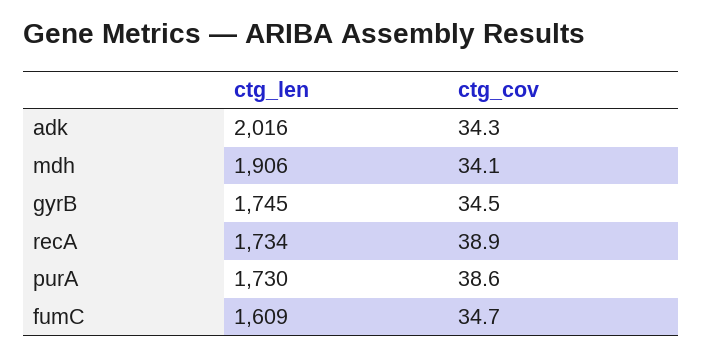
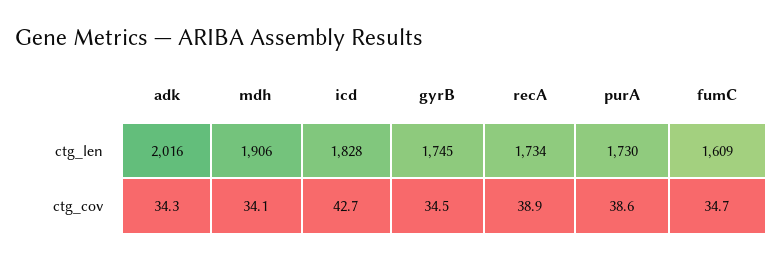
ctg_len, icd: none -> 1828
ctg_cov, icd: none -> 42.7

